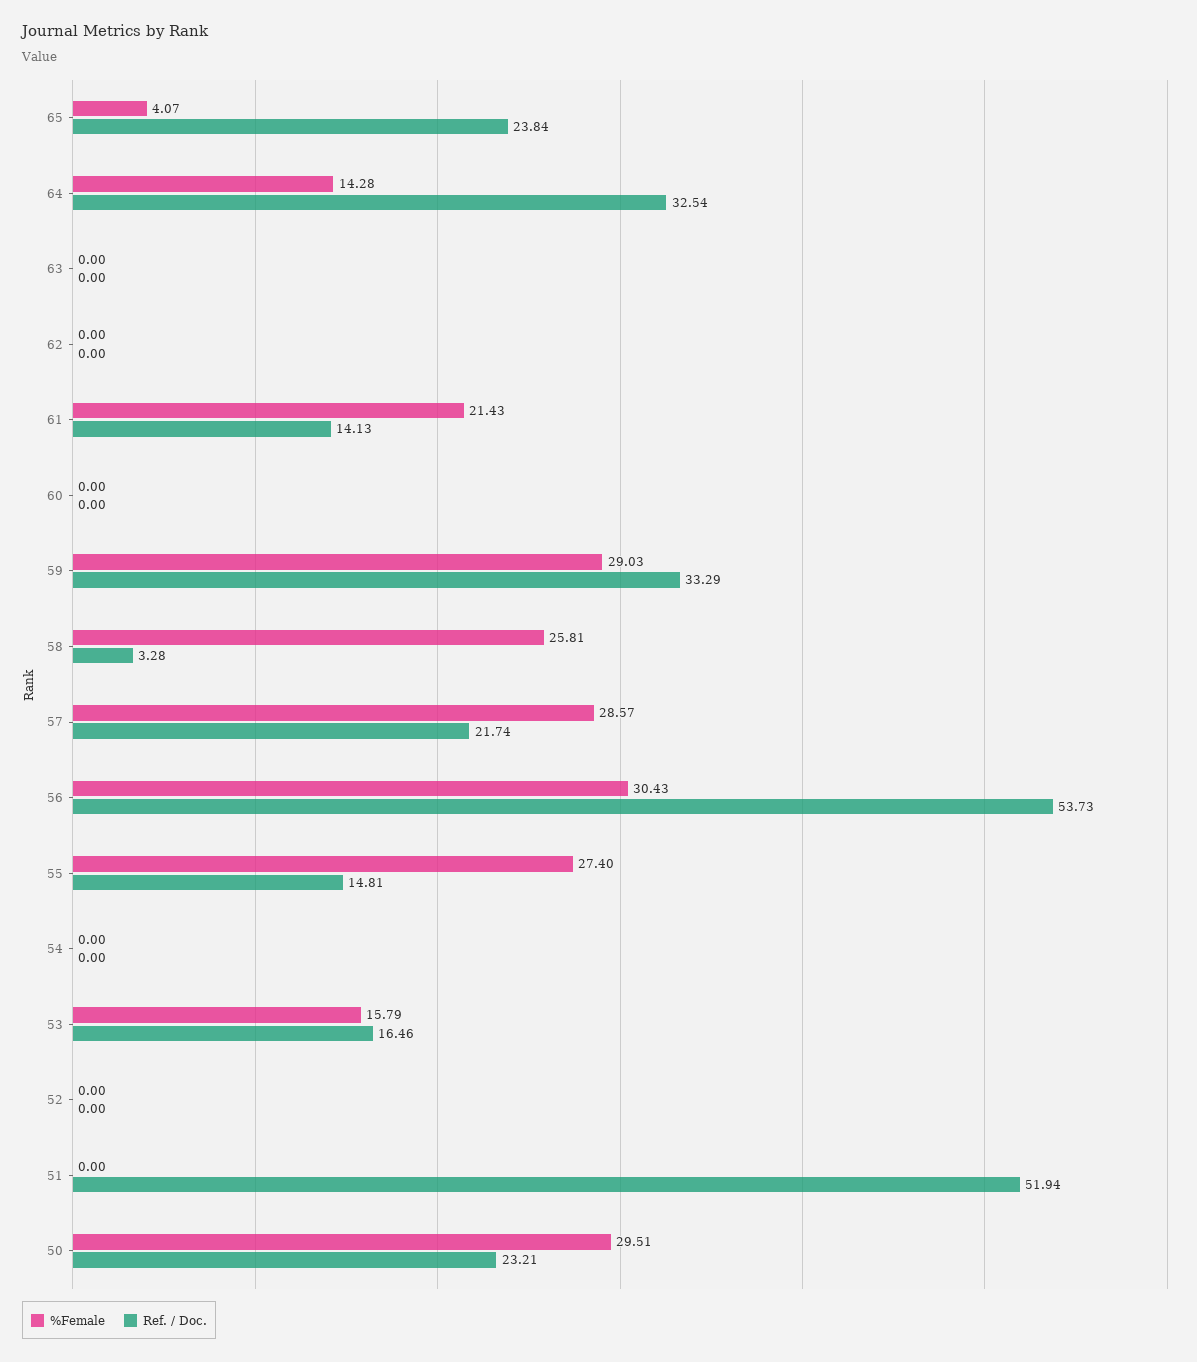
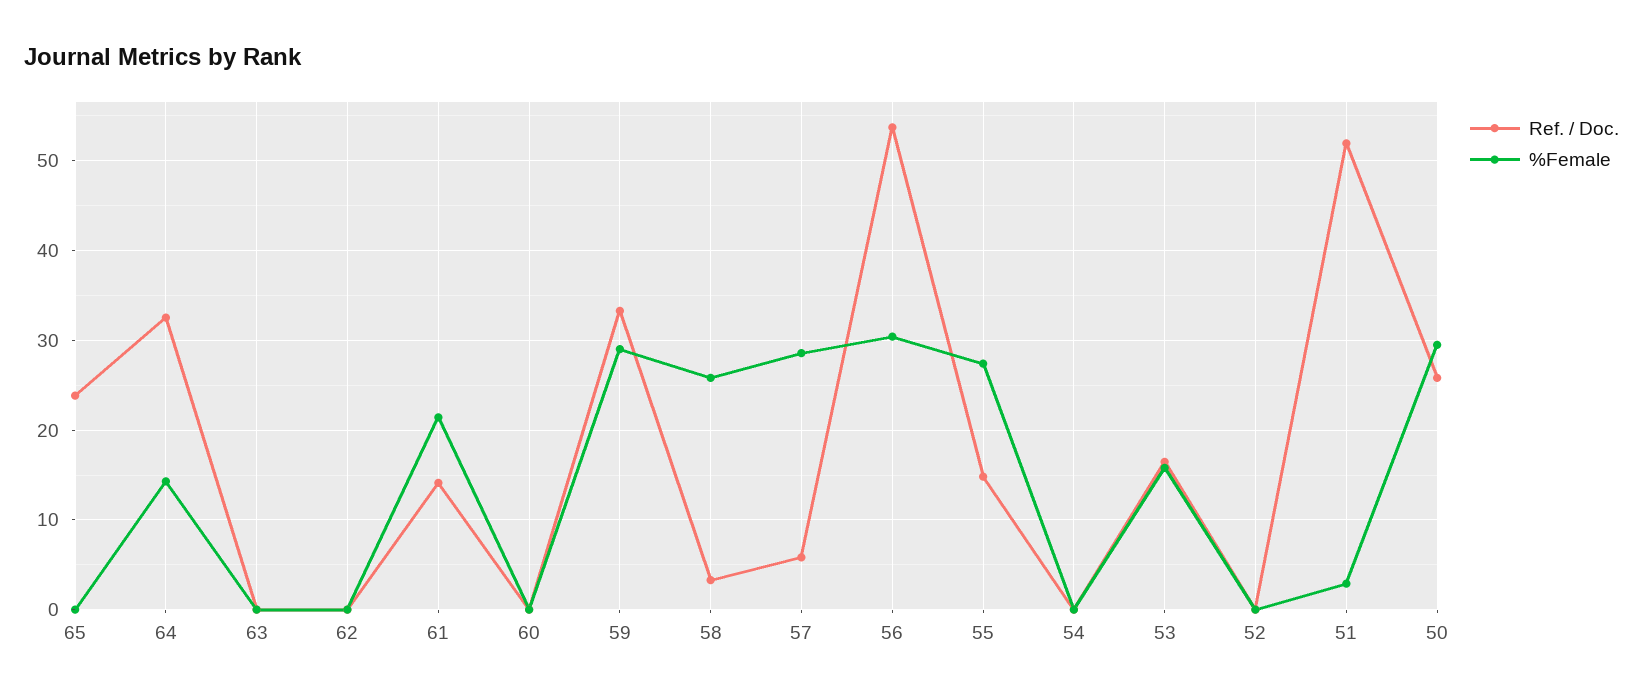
%Female, 65: 4.07 -> 0
Ref. / Doc., 57: 21.74 -> 6
%Female, 51: 0 -> 3
Ref. / Doc., 50: 23.21 -> 26

